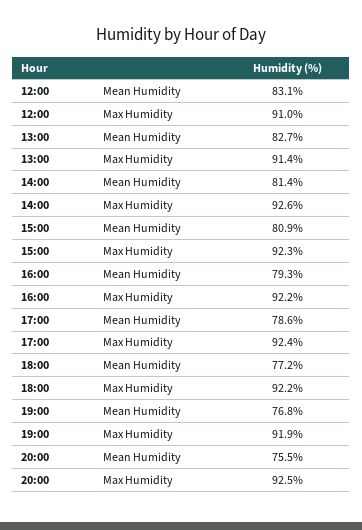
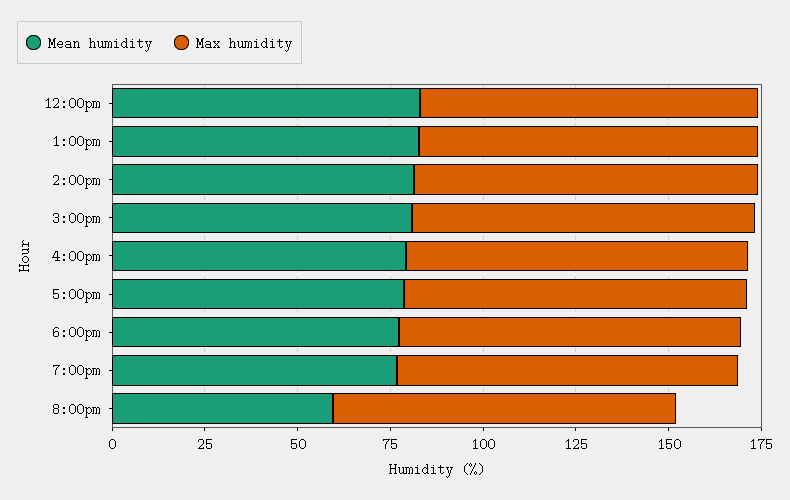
Mean Humidity, 20:00: 75.5 -> 60

